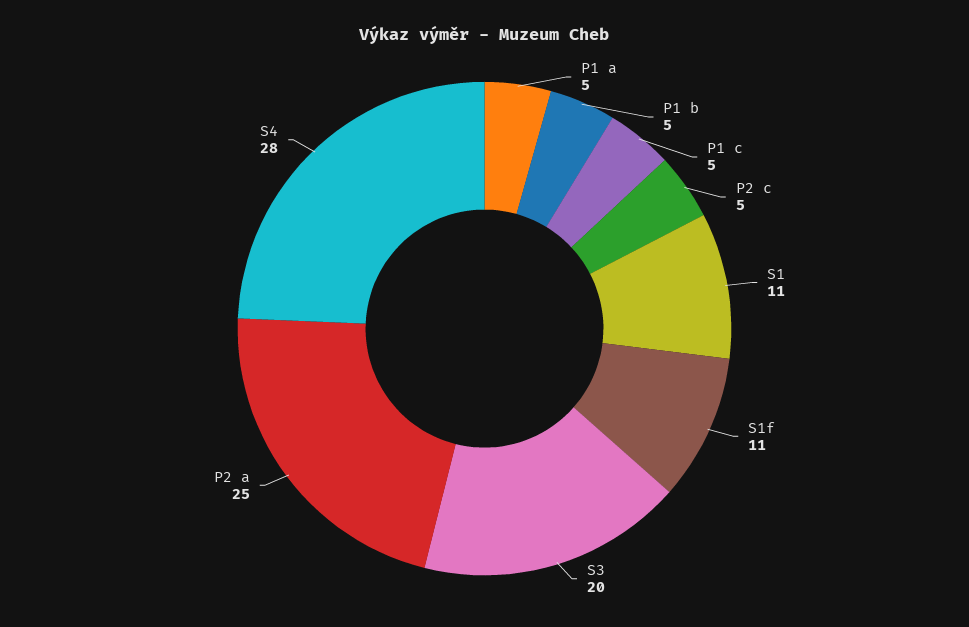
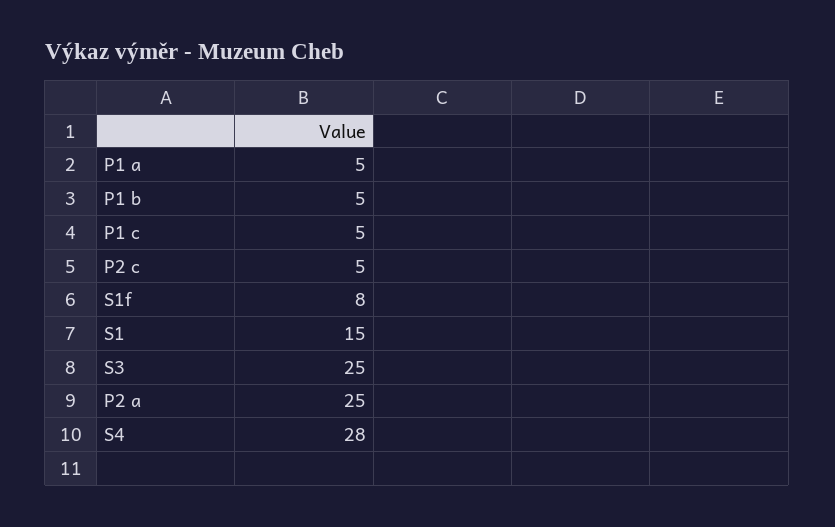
S1: 11 -> 15
S1f: 11 -> 8
S3: 20 -> 25

